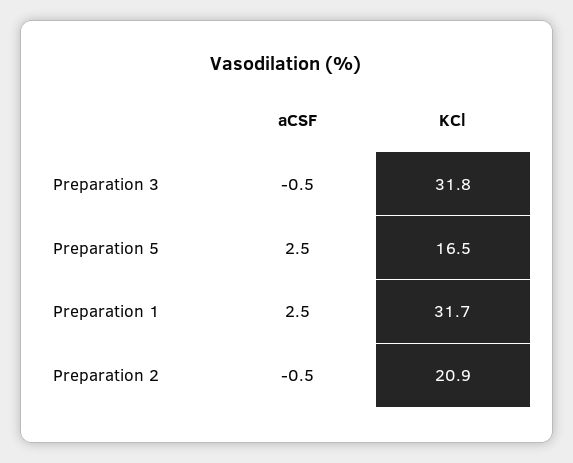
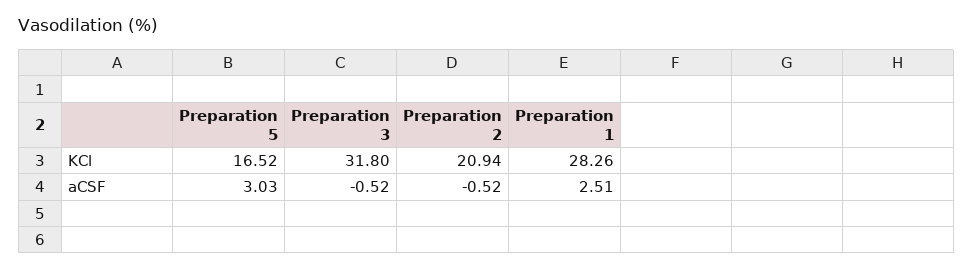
aCSF, Preparation 5: 2.5 -> 3.03
KCl, Preparation 1: 31.7 -> 28.26

